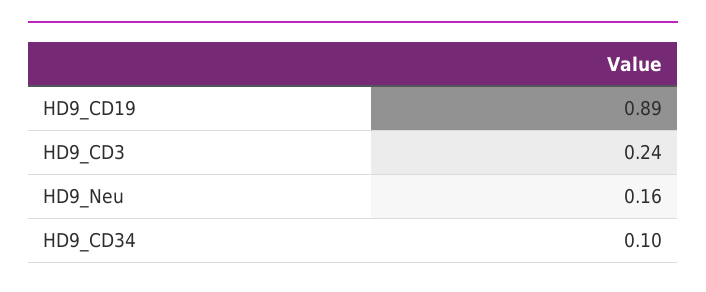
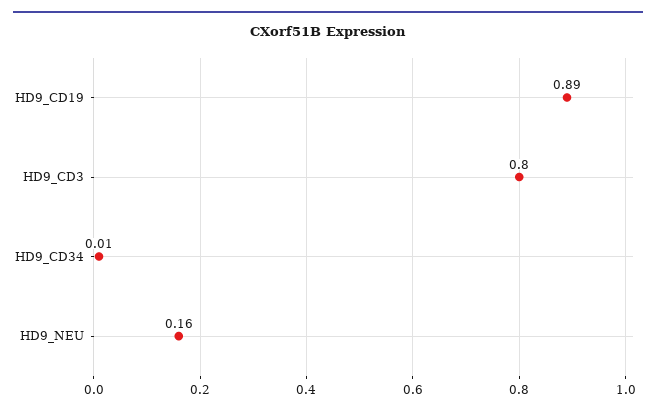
HD9_CD3: 0.24 -> 0.8
HD9_CD34: 0.1 -> 0.01

